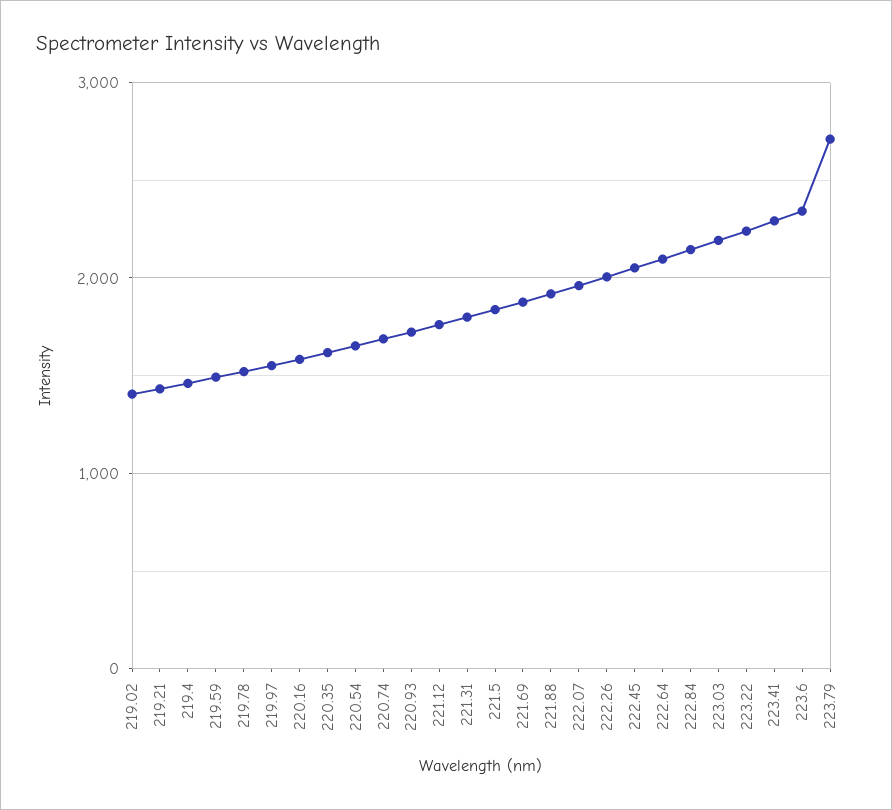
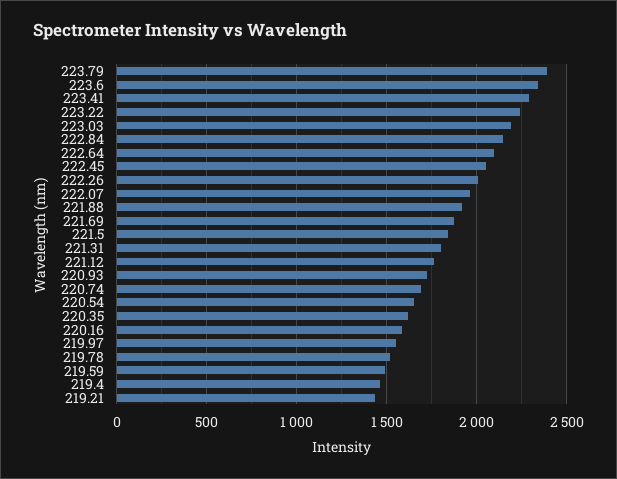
219.02: 1400 -> none
223.79: 2700 -> 2400

